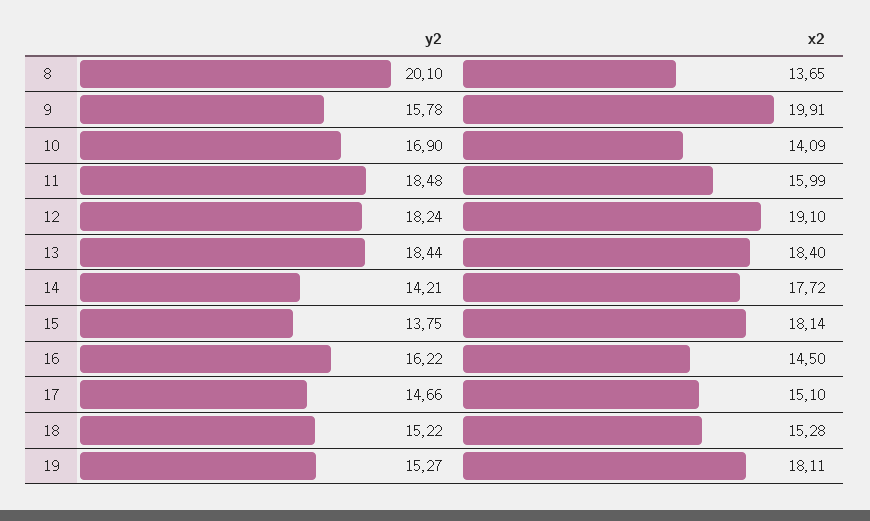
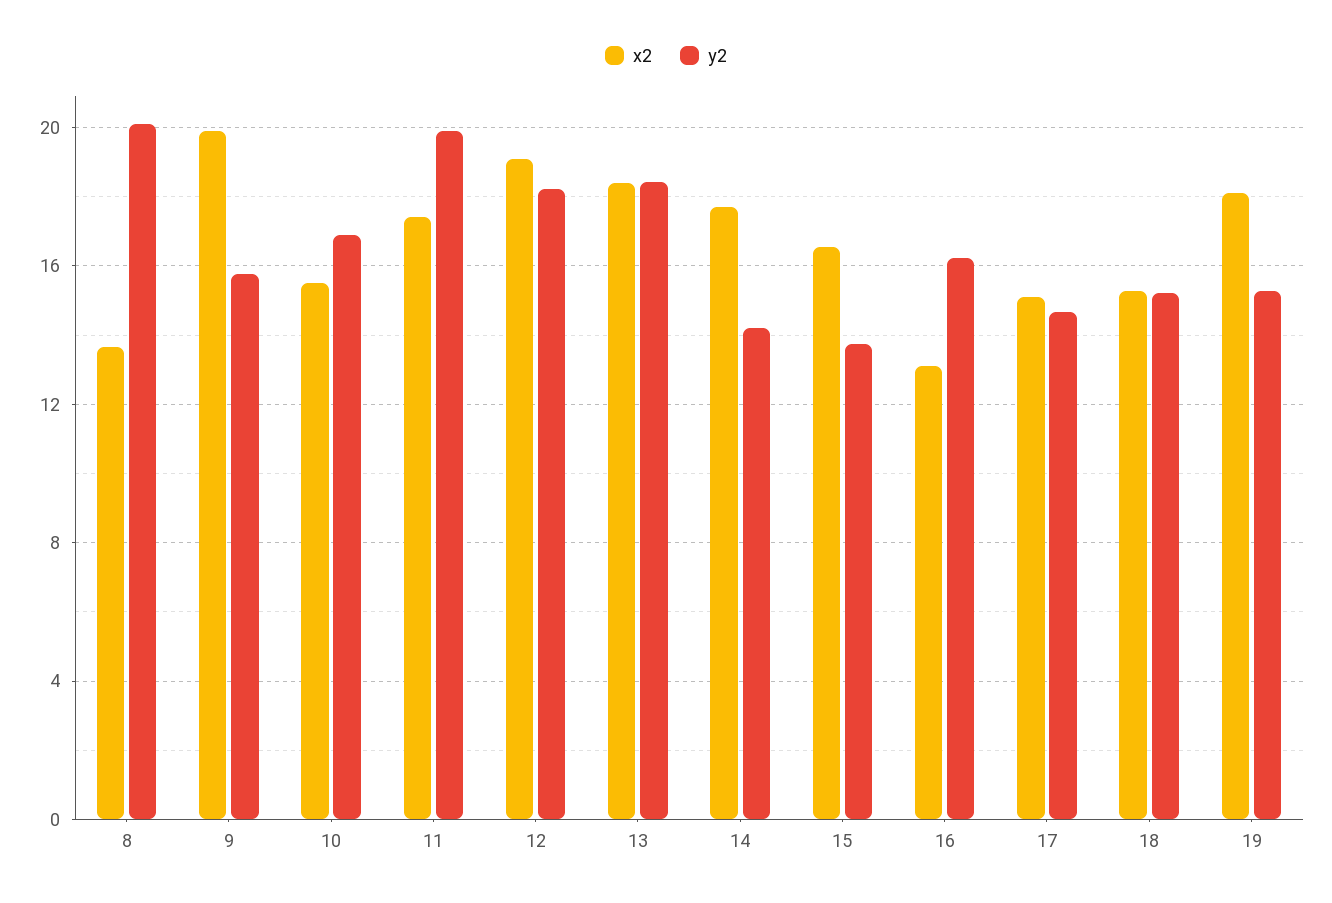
x2, 10: 14.09 -> 15.5
y2, 11: 18.48 -> 20
x2, 11: 15.99 -> 17.5
x2, 15: 18.14 -> 16.5
x2, 16: 14.5 -> 13

